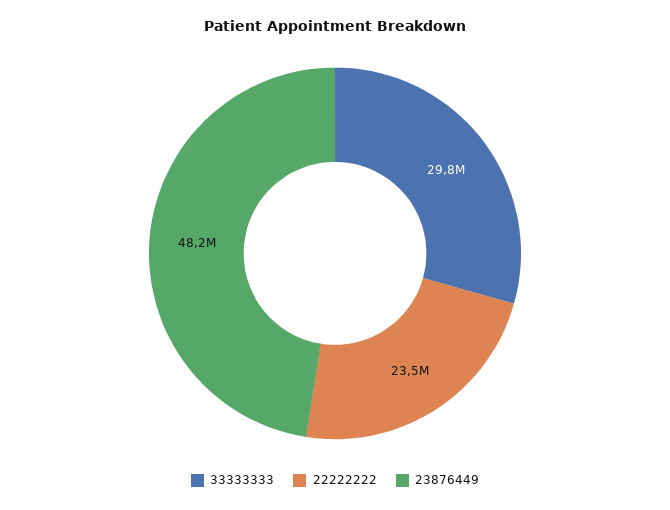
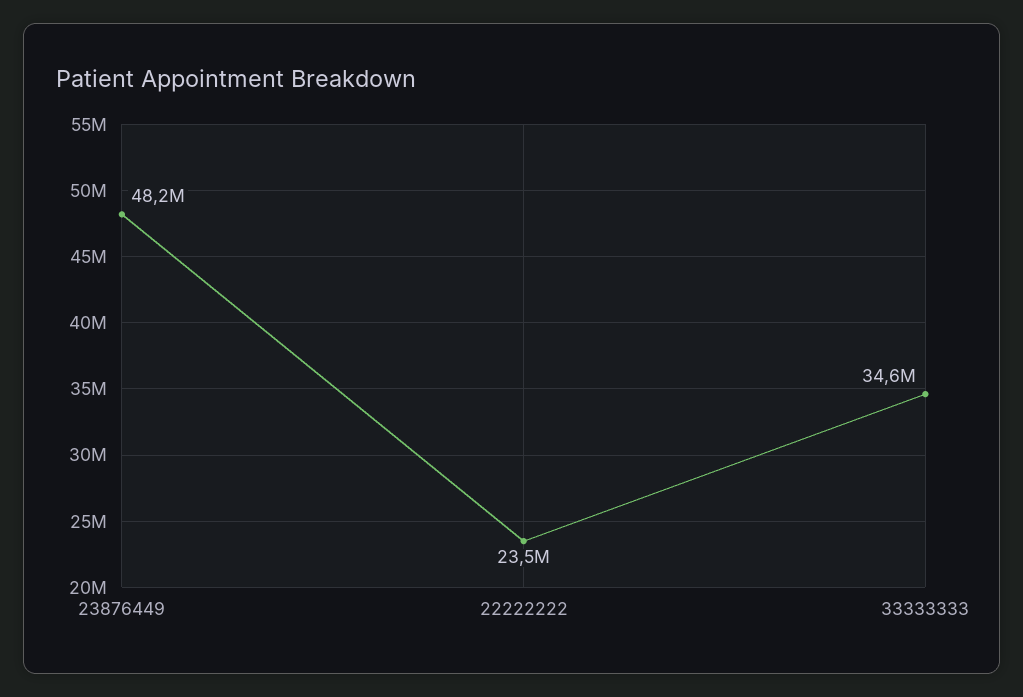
33333333: 29800000 -> 34600000

